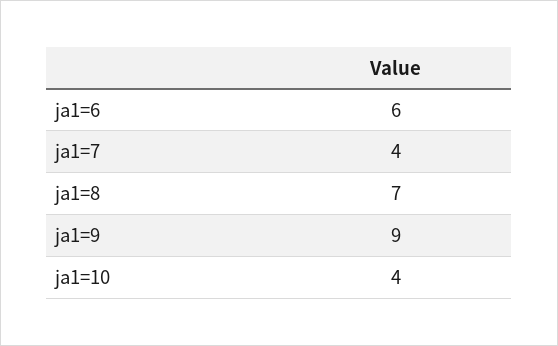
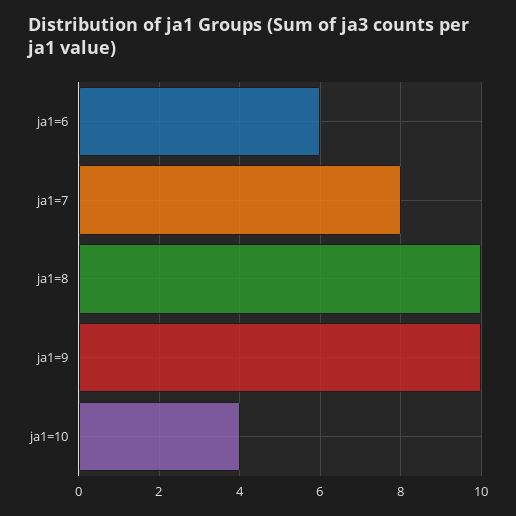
ja1=7: 4 -> 8
ja1=8: 7 -> 10
ja1=9: 9 -> 10

